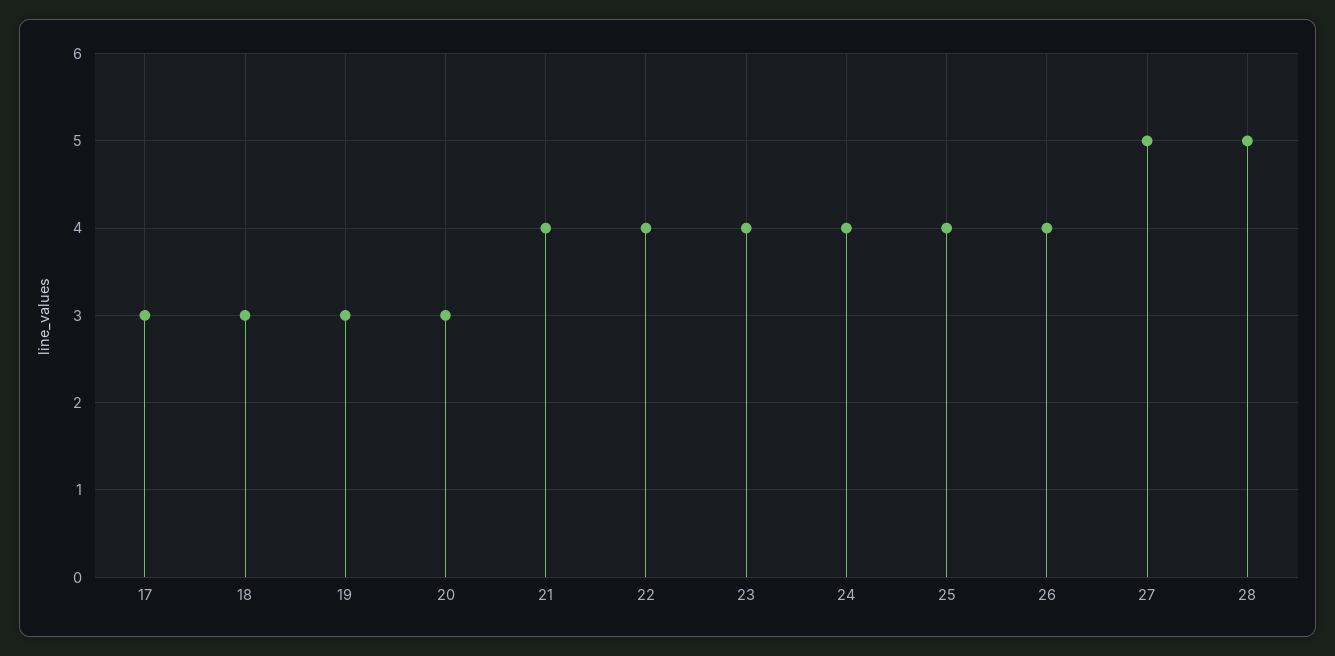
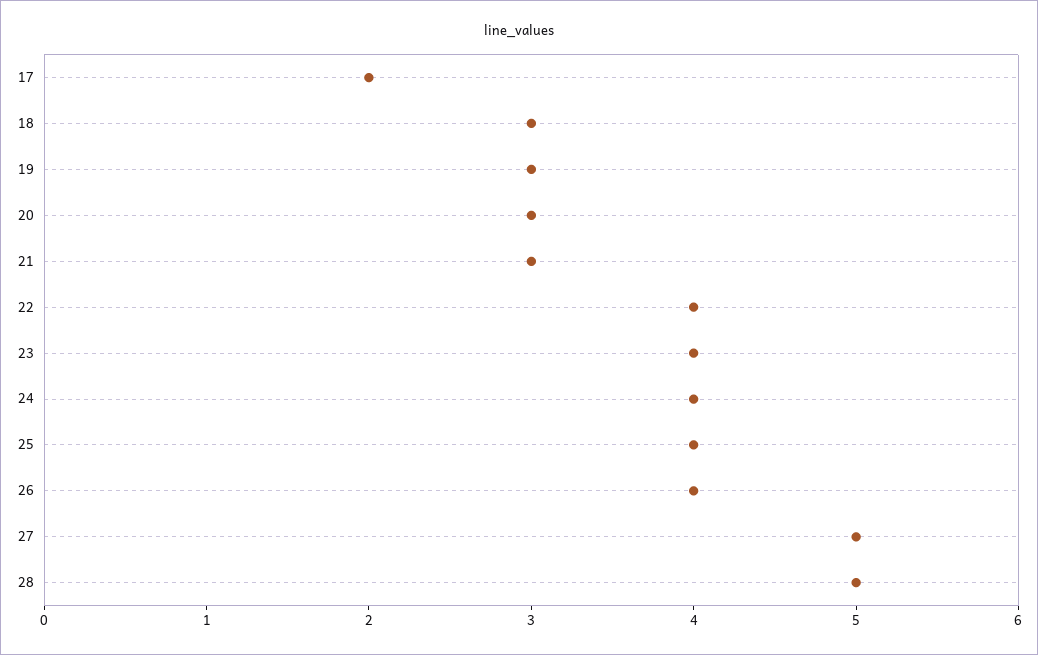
17: 3 -> 2
21: 4 -> 3

